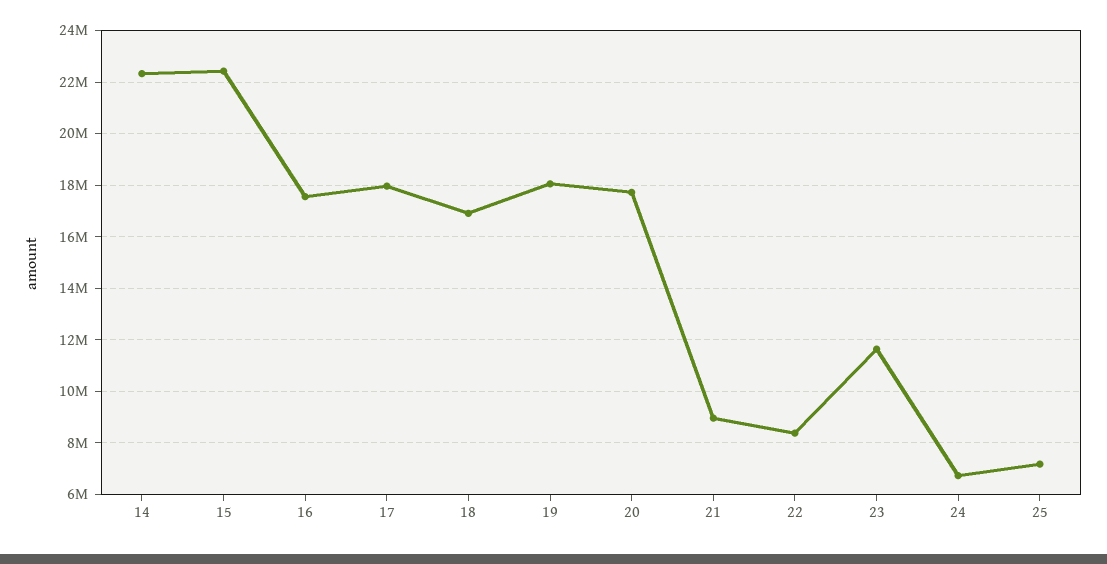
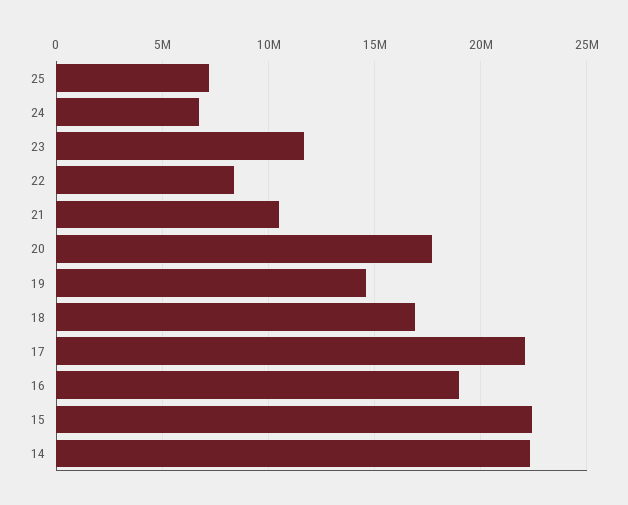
16: 17500000 -> 19000000
17: 18000000 -> 22000000
19: 18000000 -> 14500000
21: 9000000 -> 10500000

